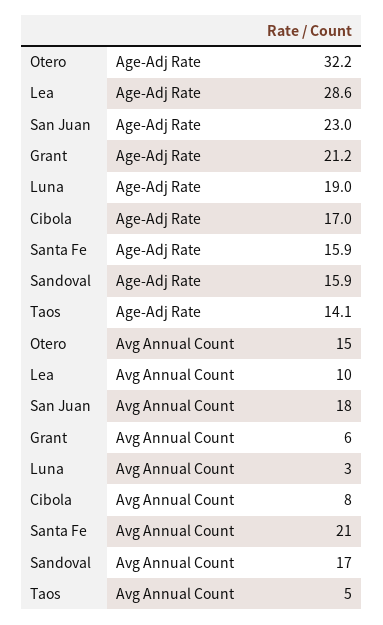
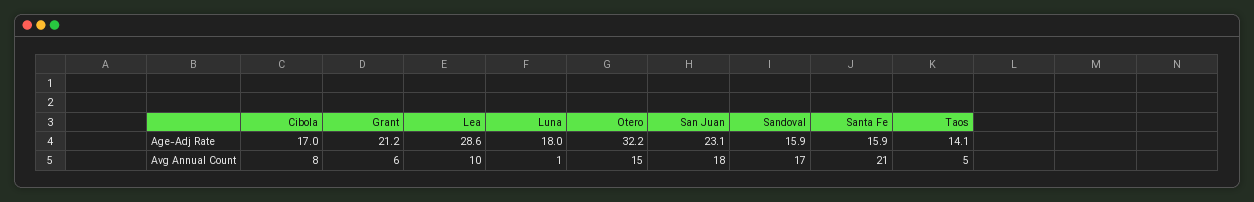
San Juan, Age-Adj Rate: 23 -> 23.1
Luna, Age-Adj Rate: 19 -> 18
Luna, Avg Annual Count: 3 -> 1

